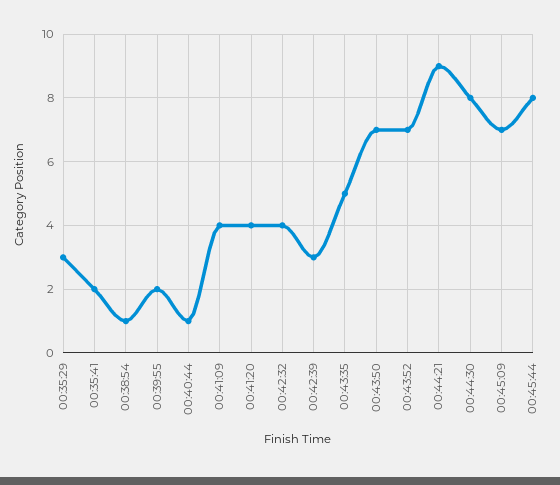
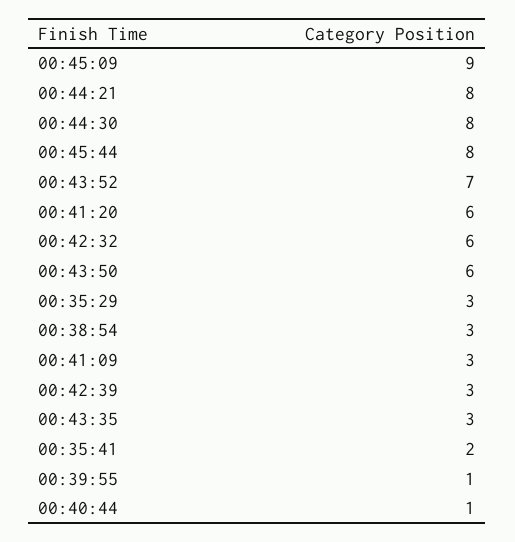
00:38:54: 1 -> 3
00:39:55: 2 -> 1
00:41:09: 4 -> 3
00:41:20: 4 -> 6
00:42:32: 4 -> 6
00:43:35: 5 -> 3
00:43:50: 7 -> 6
00:44:21: 9 -> 8
00:45:09: 7 -> 9

